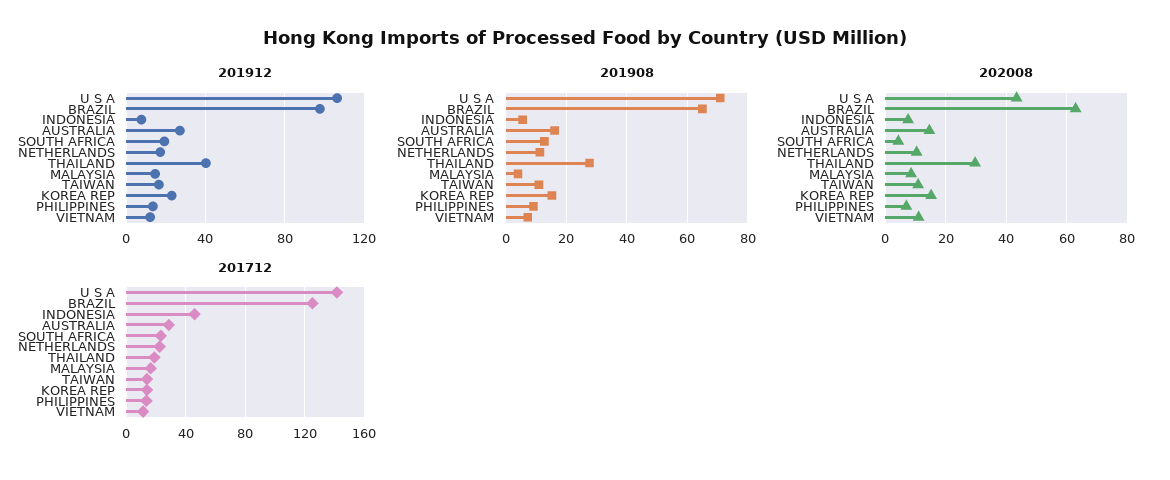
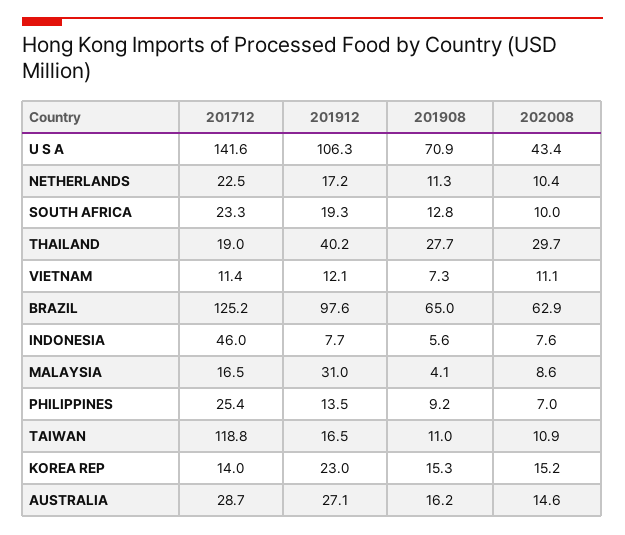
201912, MALAYSIA: 15 -> 31
202008, SOUTH AFRICA: 4 -> 10
201712, TAIWAN: 15 -> 118.8
201712, PHILIPPINES: 15 -> 25.4

